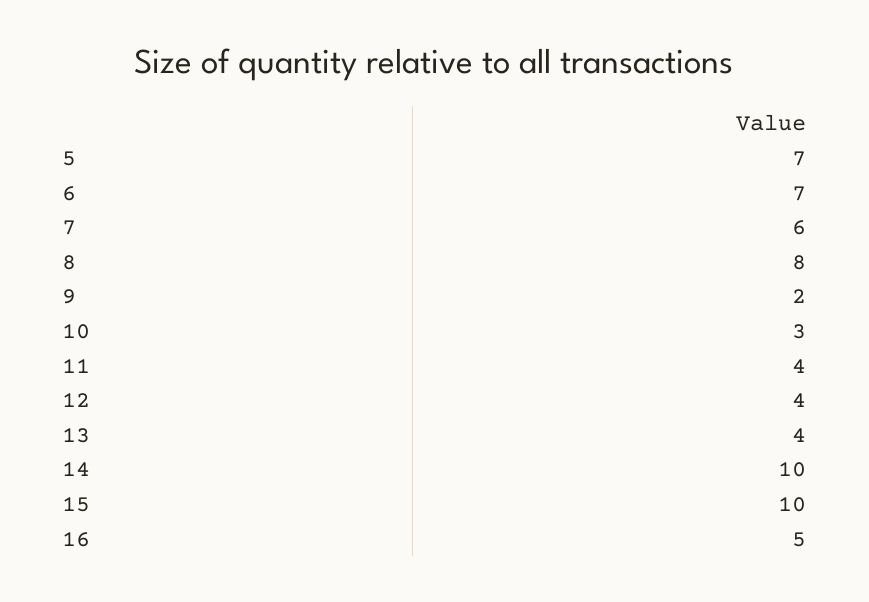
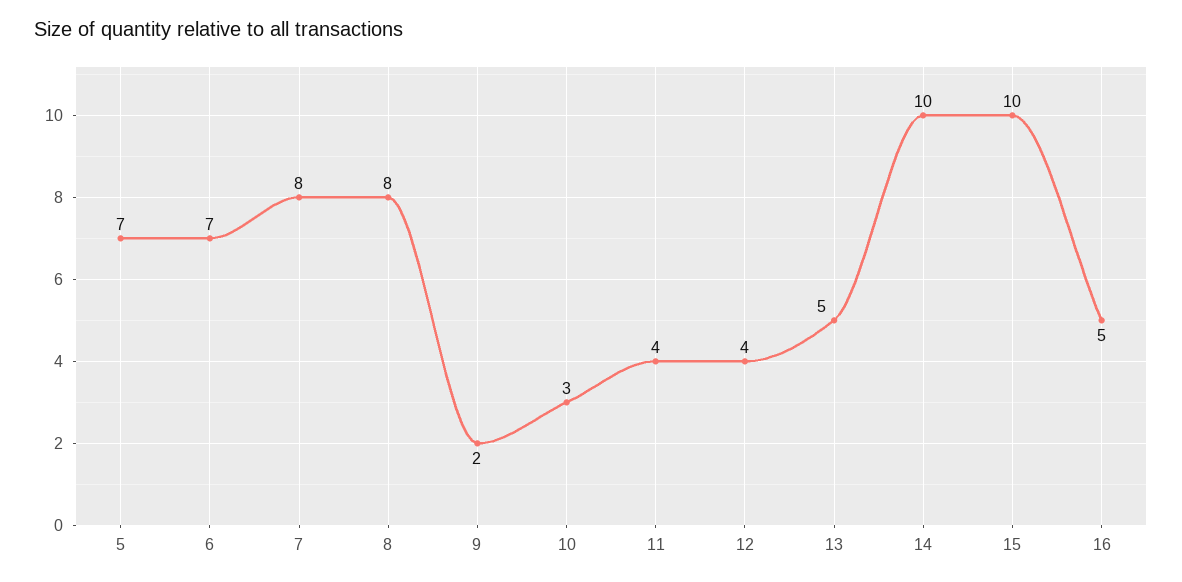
7: 6 -> 8
13: 4 -> 5

